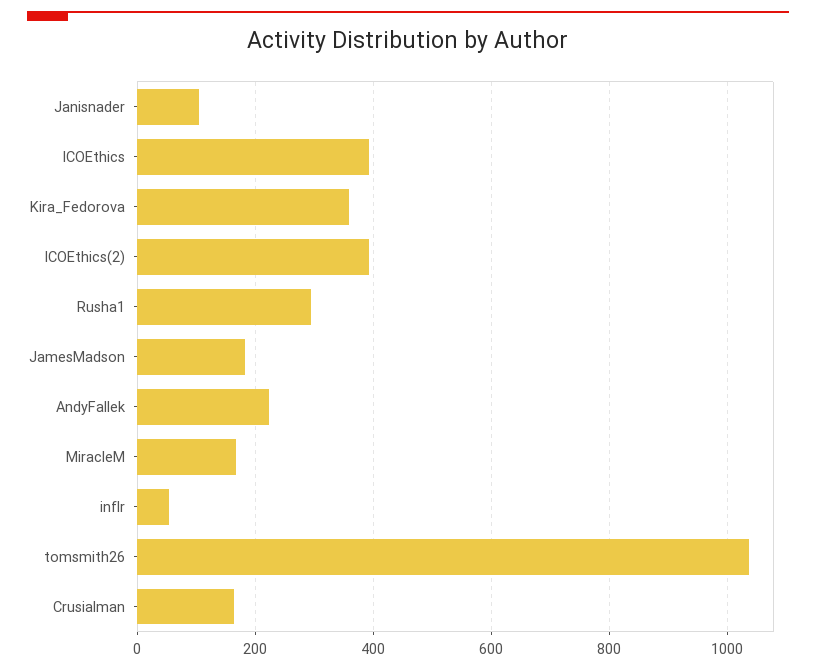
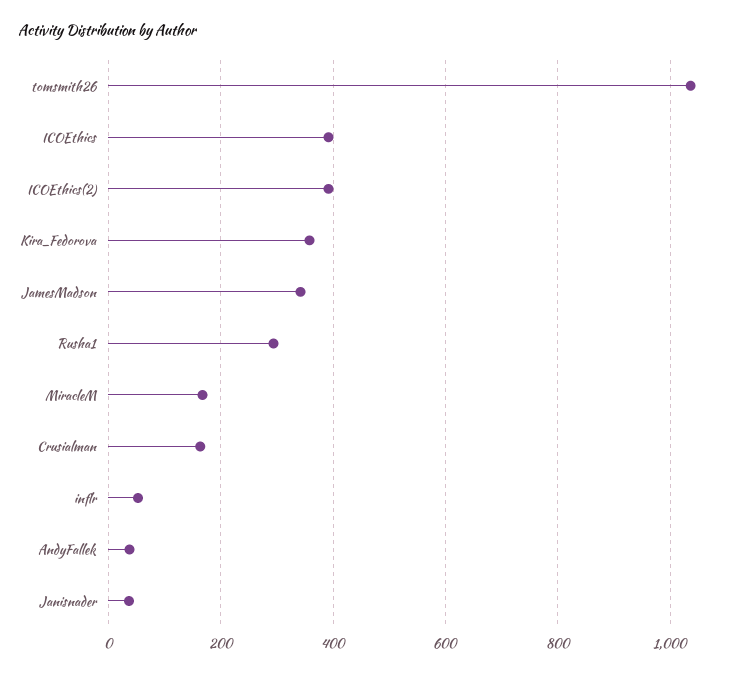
Janisnader: 100 -> 40
JamesMadson: 180 -> 340
AndyFallek: 220 -> 40

